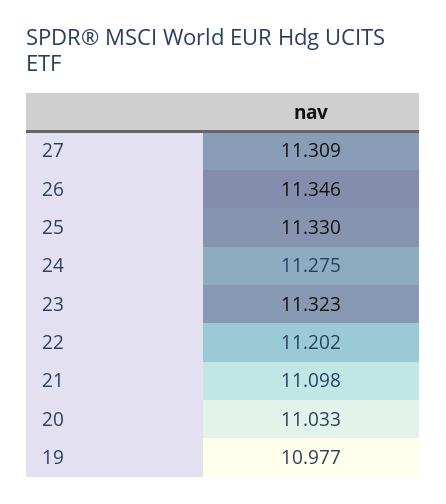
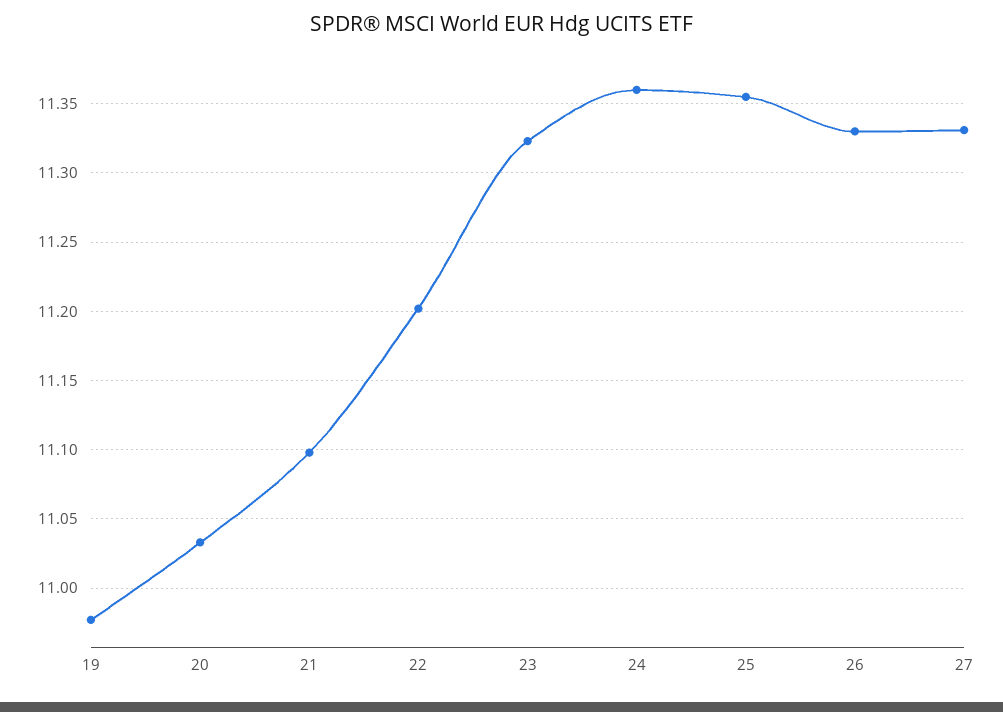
27: 11.309 -> 11.33
26: 11.346 -> 11.33
25: 11.33 -> 11.355
24: 11.275 -> 11.36

